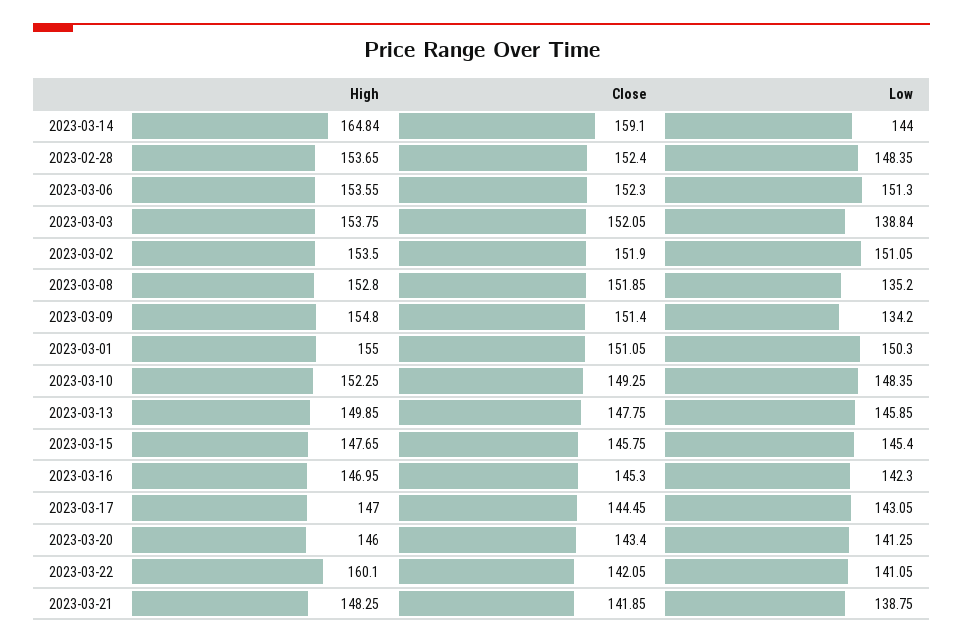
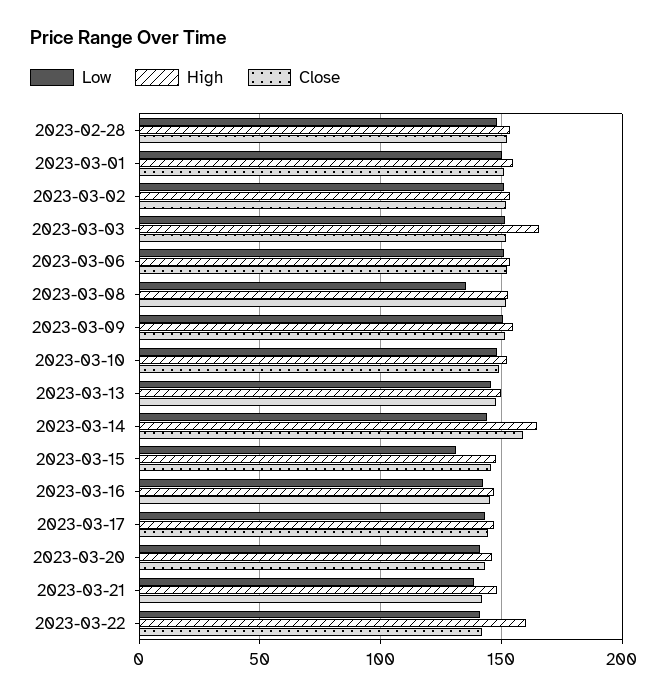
High, 2023-03-03: 153.75 -> 165
Low, 2023-03-03: 138.84 -> 150
Low, 2023-03-09: 134.2 -> 150
Low, 2023-03-15: 145.4 -> 130

